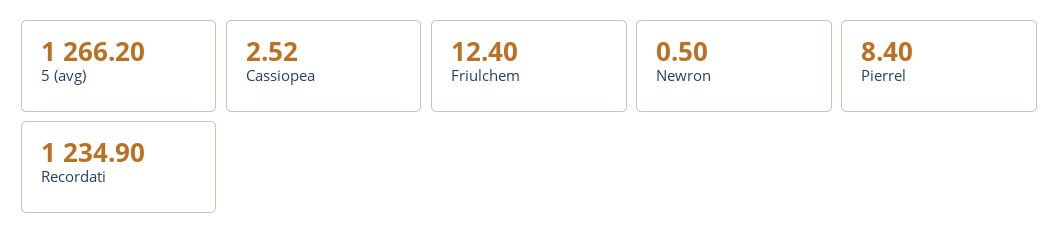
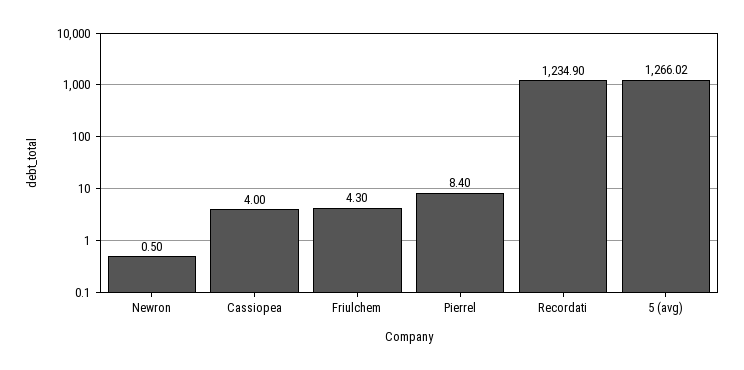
5 (avg): 1266.2 -> 1266.02
Cassiopea: 2.52 -> 4
Friulchem: 12.4 -> 4.3

